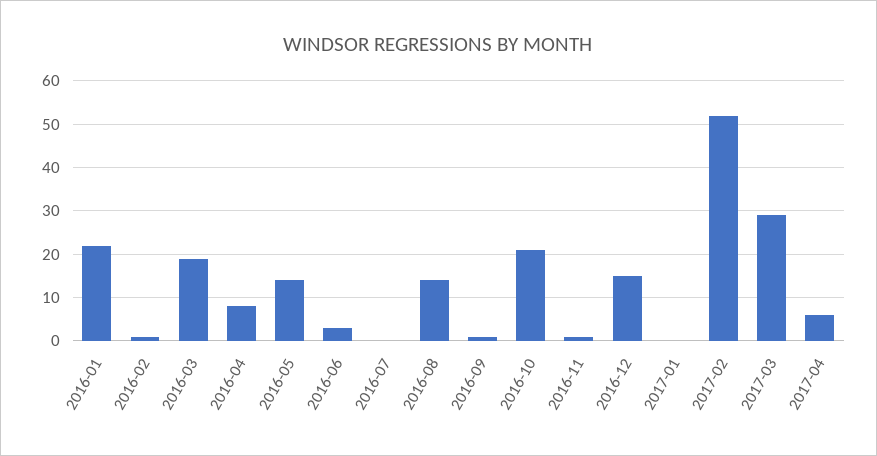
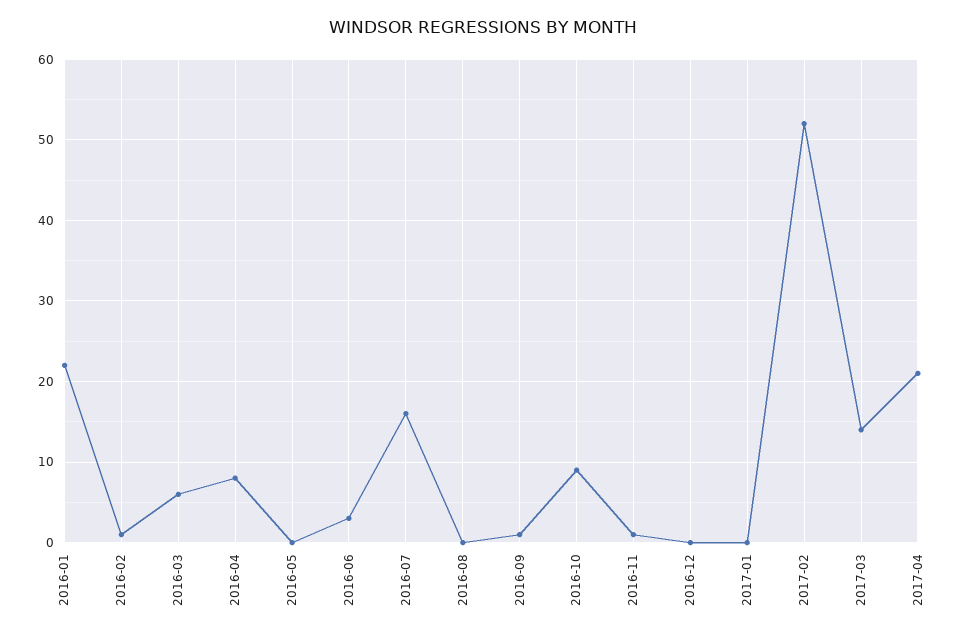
2016-03: 20 -> 6
2016-05: 15 -> 0
2016-07: 0 -> 16
2016-08: 15 -> 0
2016-10: 20 -> 9
2016-12: 15 -> 0
2017-03: 30 -> 14
2017-04: 5 -> 21

